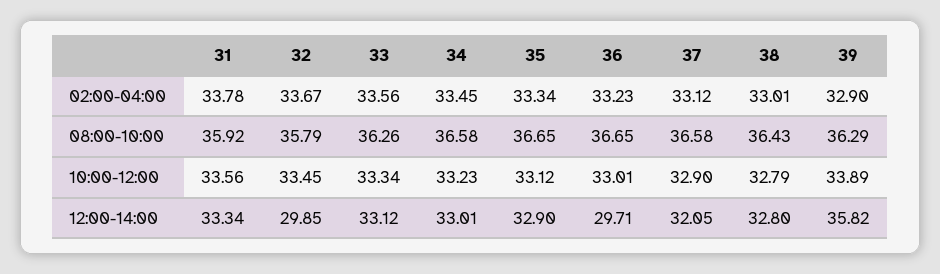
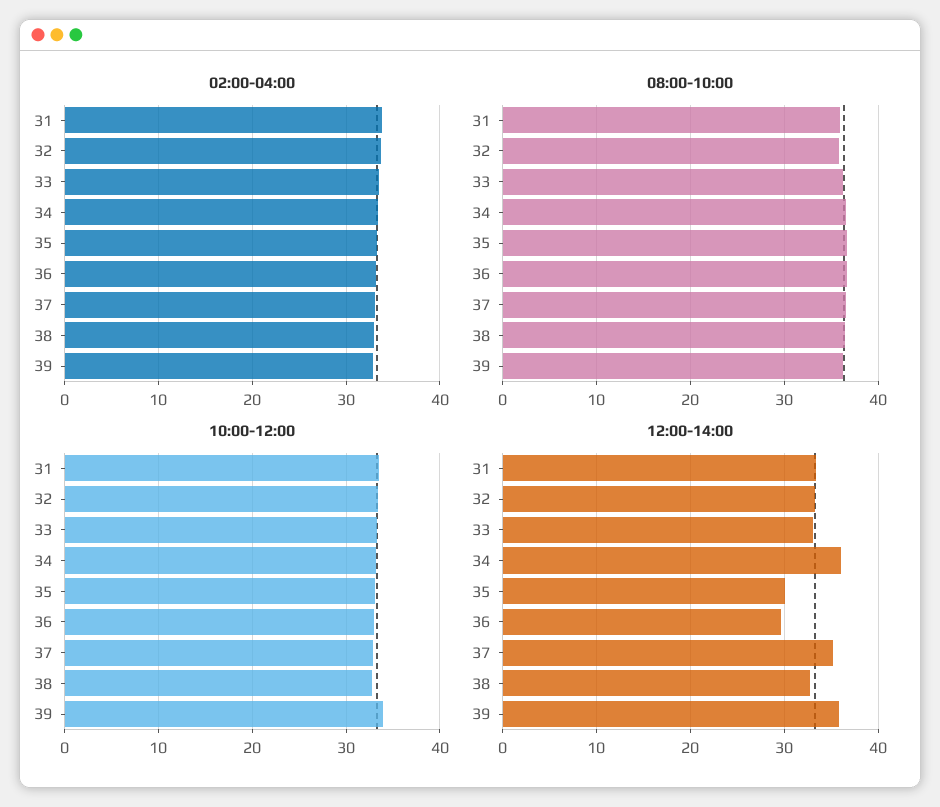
12:00-14:00, 32: 29.85 -> 33
12:00-14:00, 34: 33.01 -> 36
12:00-14:00, 35: 32.9 -> 30
12:00-14:00, 37: 32.05 -> 35

